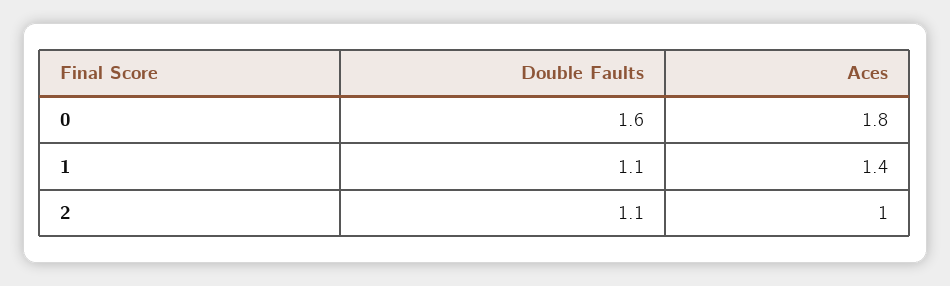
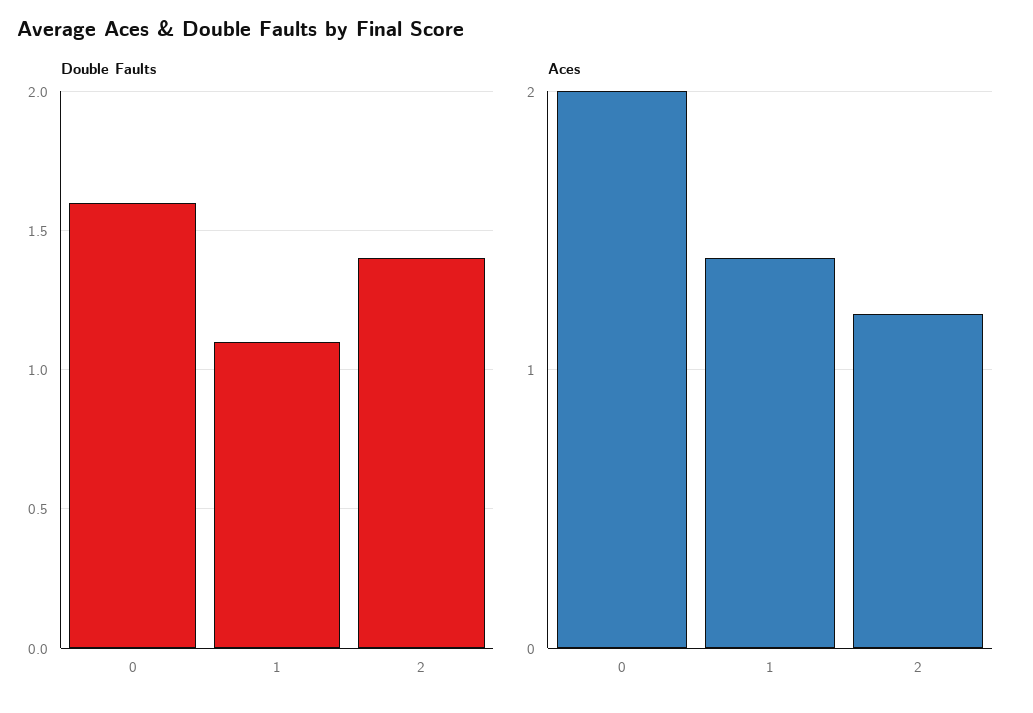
Aces, 0: 1.8 -> 2
Double Faults, 2: 1.1 -> 1.4
Aces, 2: 1 -> 1.2

